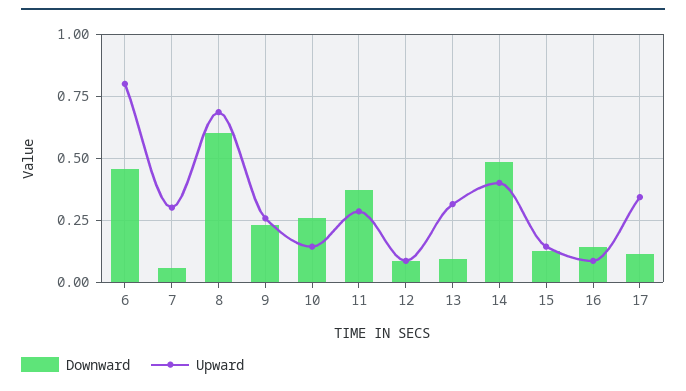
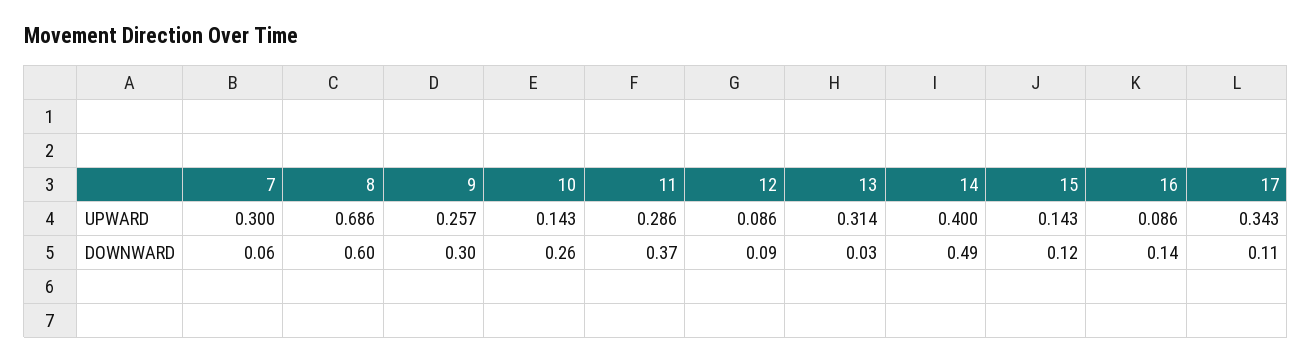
Downward, 6: 0.45 -> none
Upward, 6: 0.8 -> none
Downward, 9: 0.225 -> 0.3
Downward, 13: 0.1 -> 0.03

